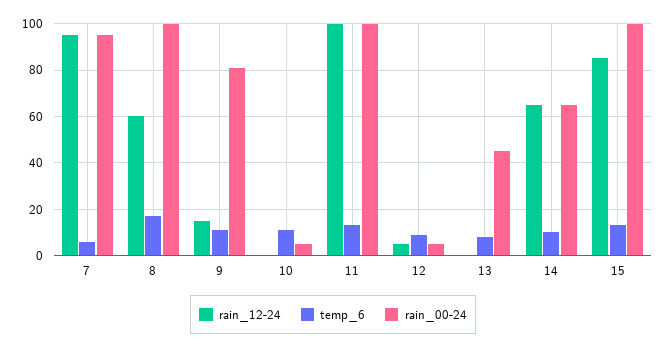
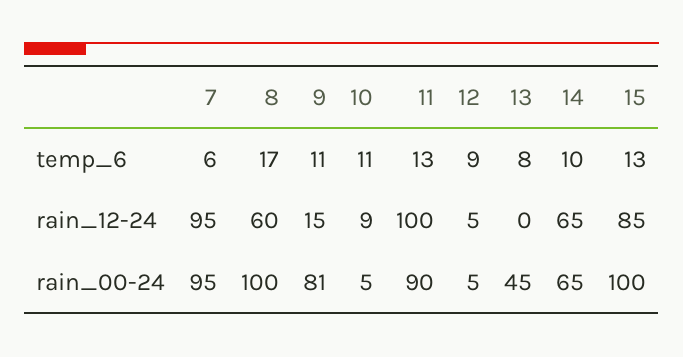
rain_12-24, 10: 0 -> 9
rain_00-24, 11: 100 -> 90

